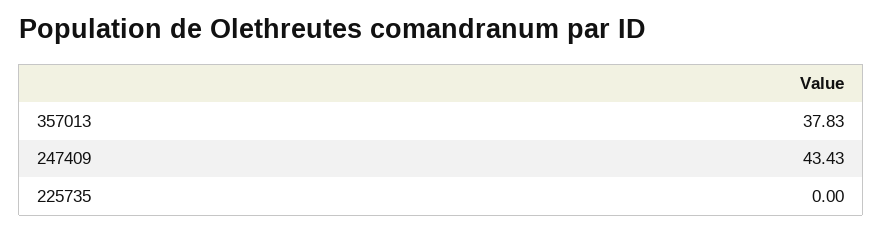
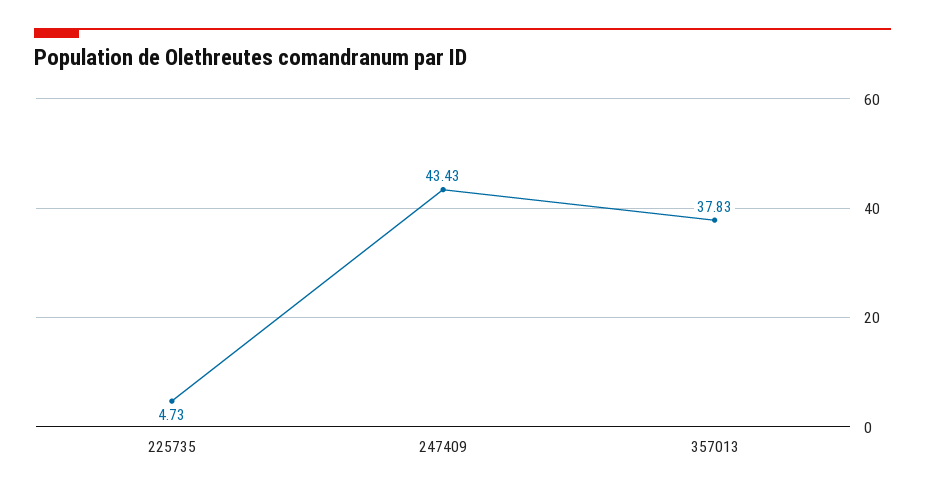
225735: 0 -> 4.73

